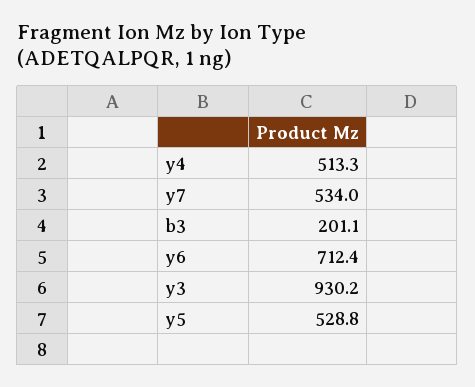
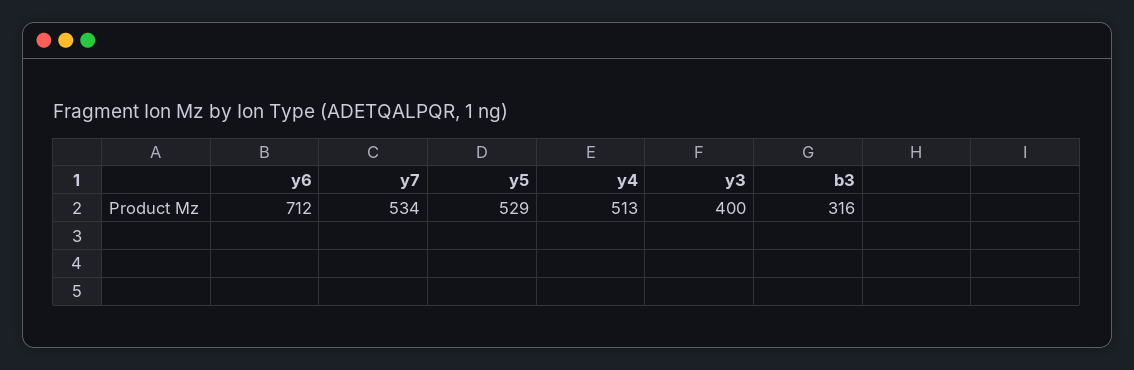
b3: 201.1 -> 316
y3: 930.2 -> 400

